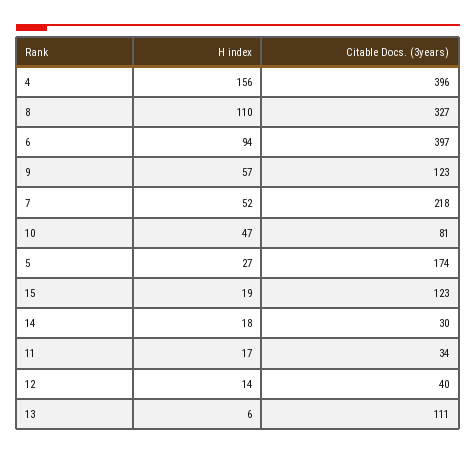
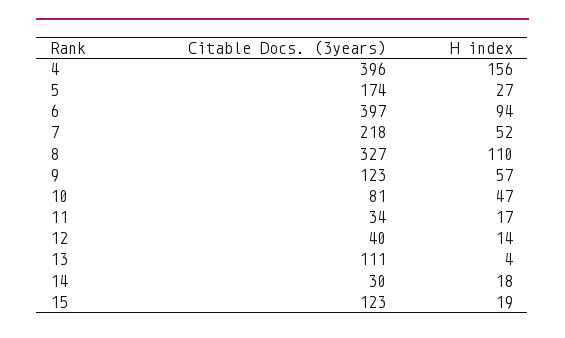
H index, 13: 6 -> 4

